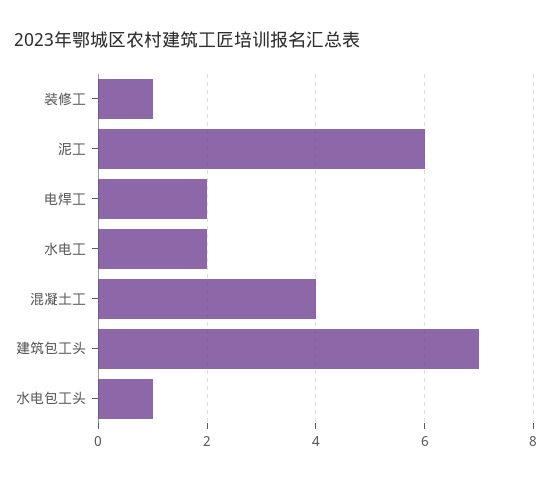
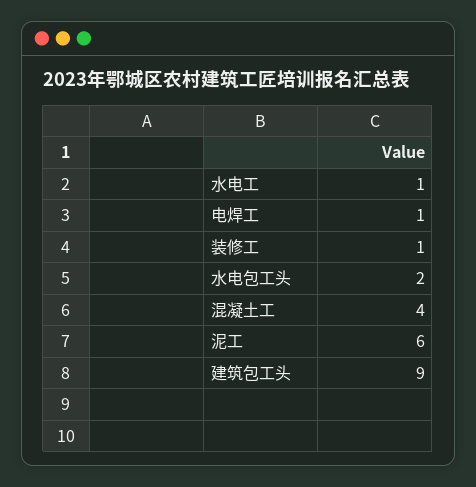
电焊工: 2 -> 1
水电工: 2 -> 1
建筑包工头: 7 -> 9
水电包工头: 1 -> 2

